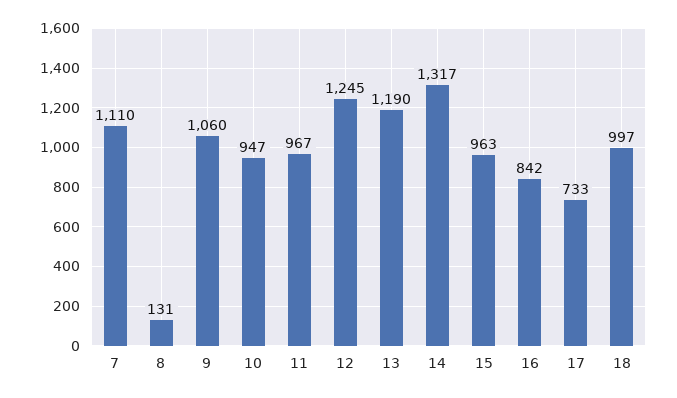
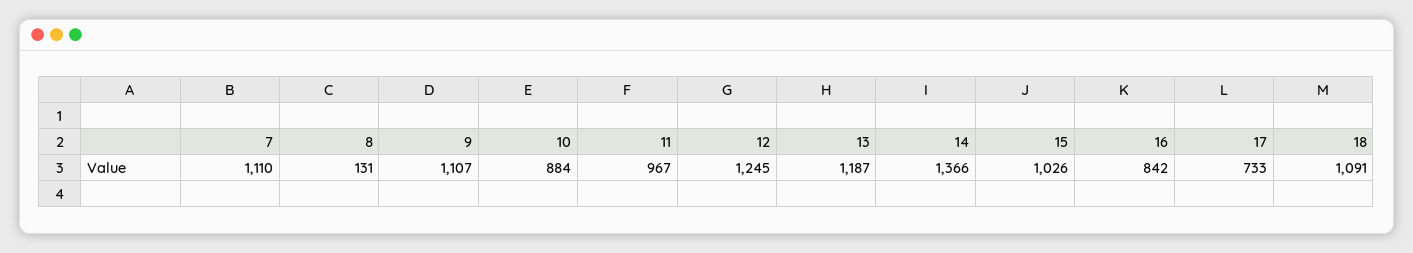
9: 1060 -> 1107
10: 947 -> 884
13: 1190 -> 1187
14: 1317 -> 1366
15: 963 -> 1026
18: 997 -> 1091

